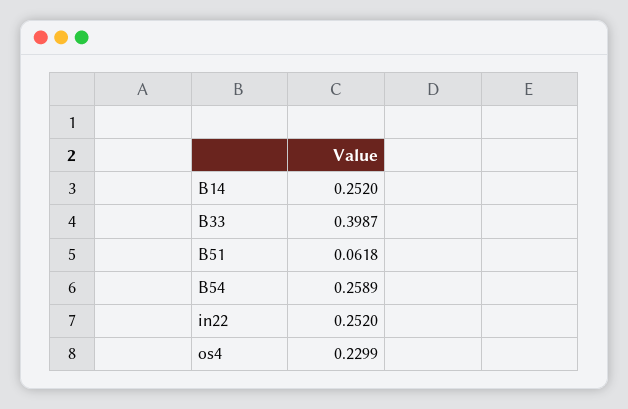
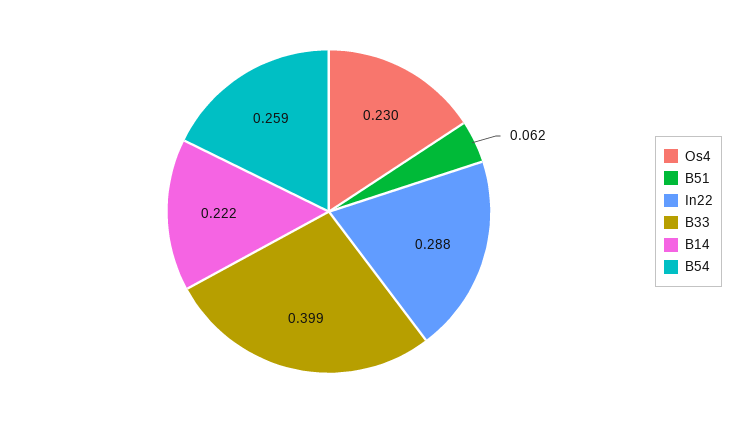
B14: 0.252 -> 0.222
in22: 0.252 -> 0.288

